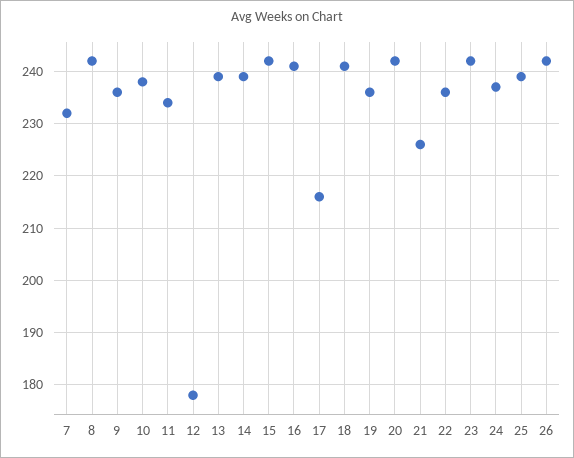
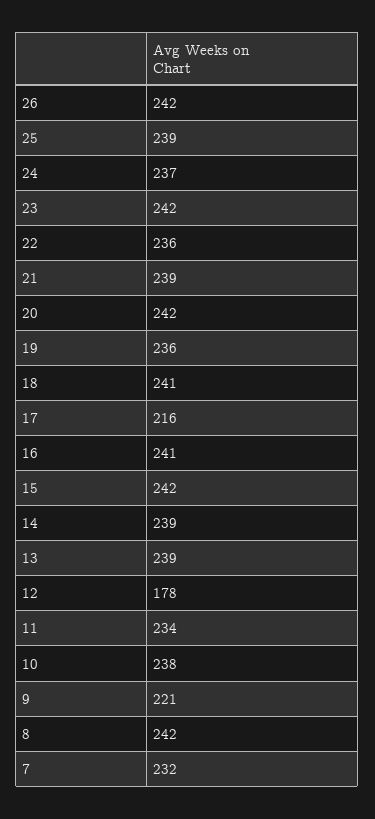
9: 235 -> 221
21: 225 -> 239

